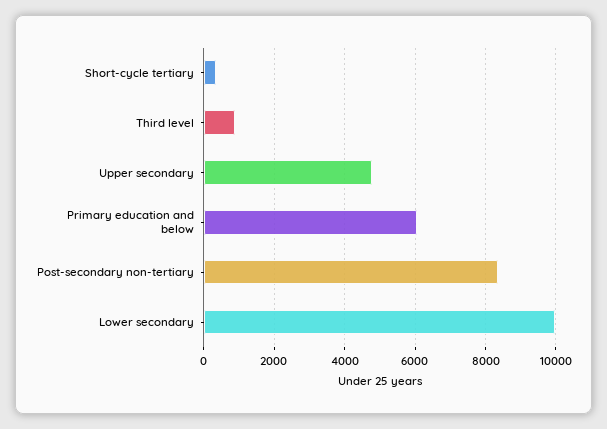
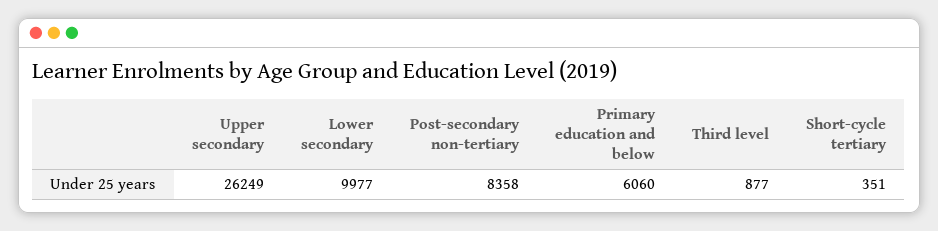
Upper secondary: 4800 -> 26249

